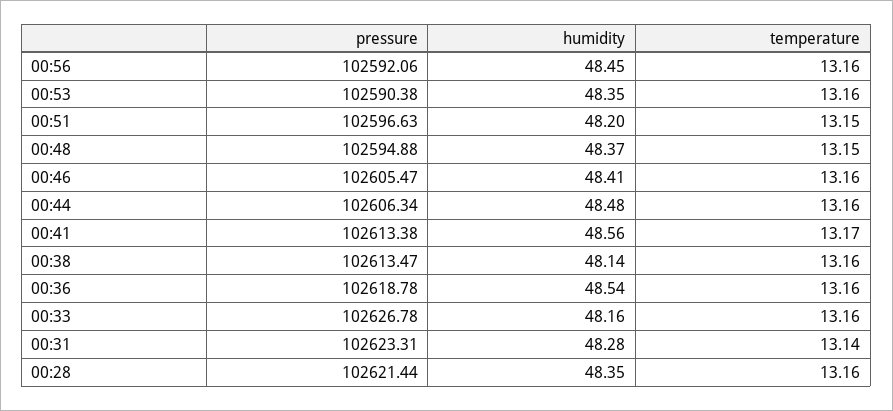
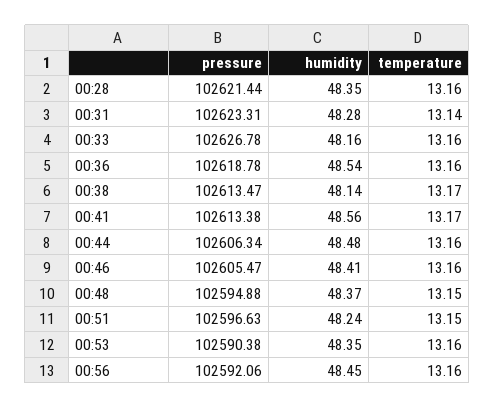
humidity, 00:51: 48.2 -> 48.24
temperature, 00:38: 13.16 -> 13.17

